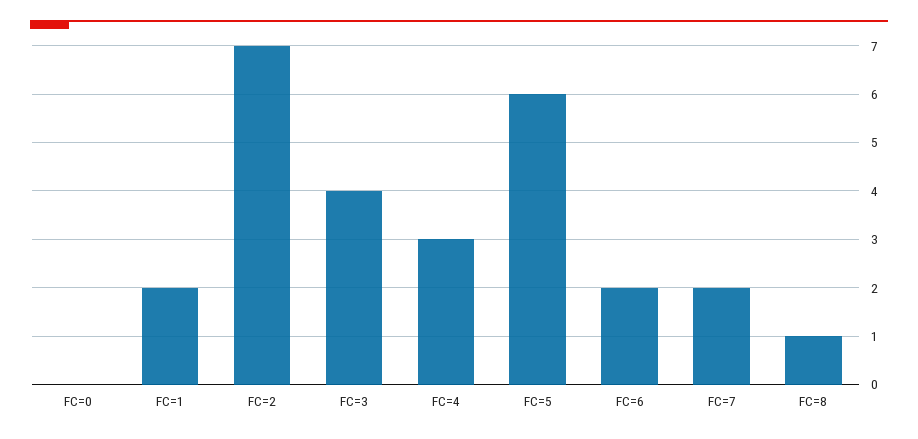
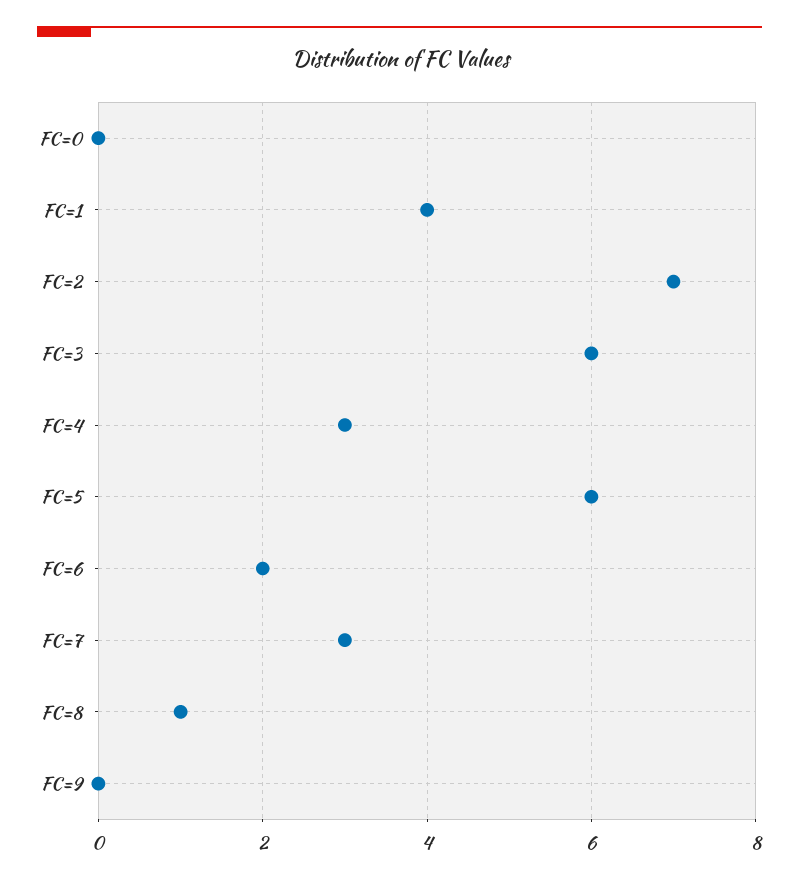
FC=1: 2 -> 4
FC=3: 4 -> 6
FC=7: 2 -> 3
FC=9: none -> 0

